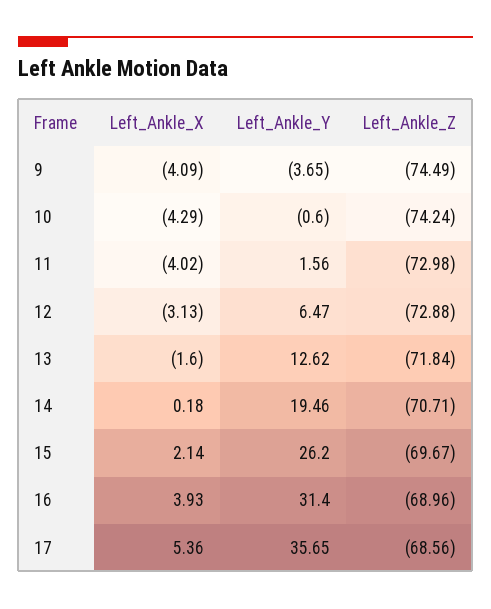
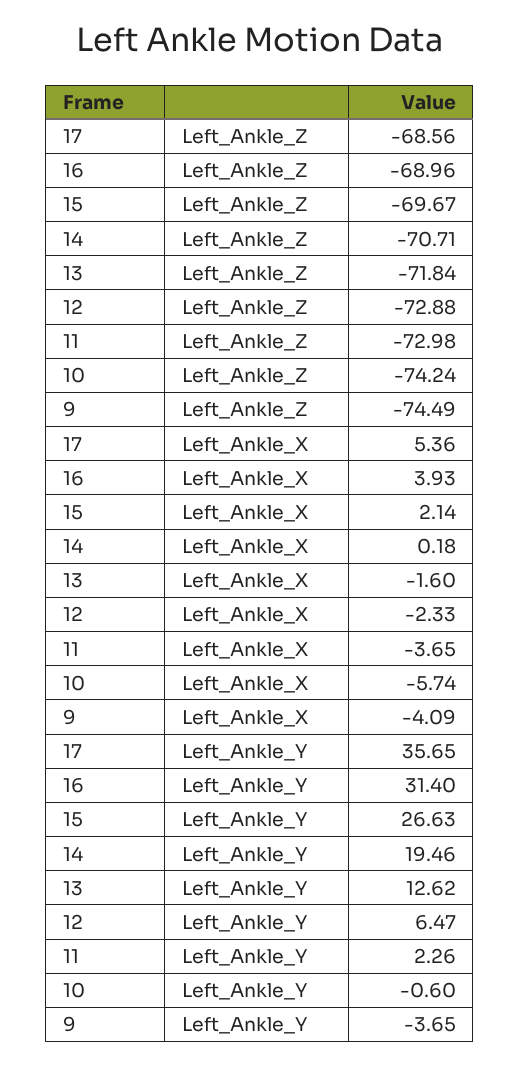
Left_Ankle_X, 10: -4.29 -> -5.74
Left_Ankle_X, 11: -4.02 -> -3.65
Left_Ankle_Y, 11: 1.56 -> 2.26
Left_Ankle_X, 12: -3.13 -> -2.33
Left_Ankle_Y, 15: 26.2 -> 26.63

